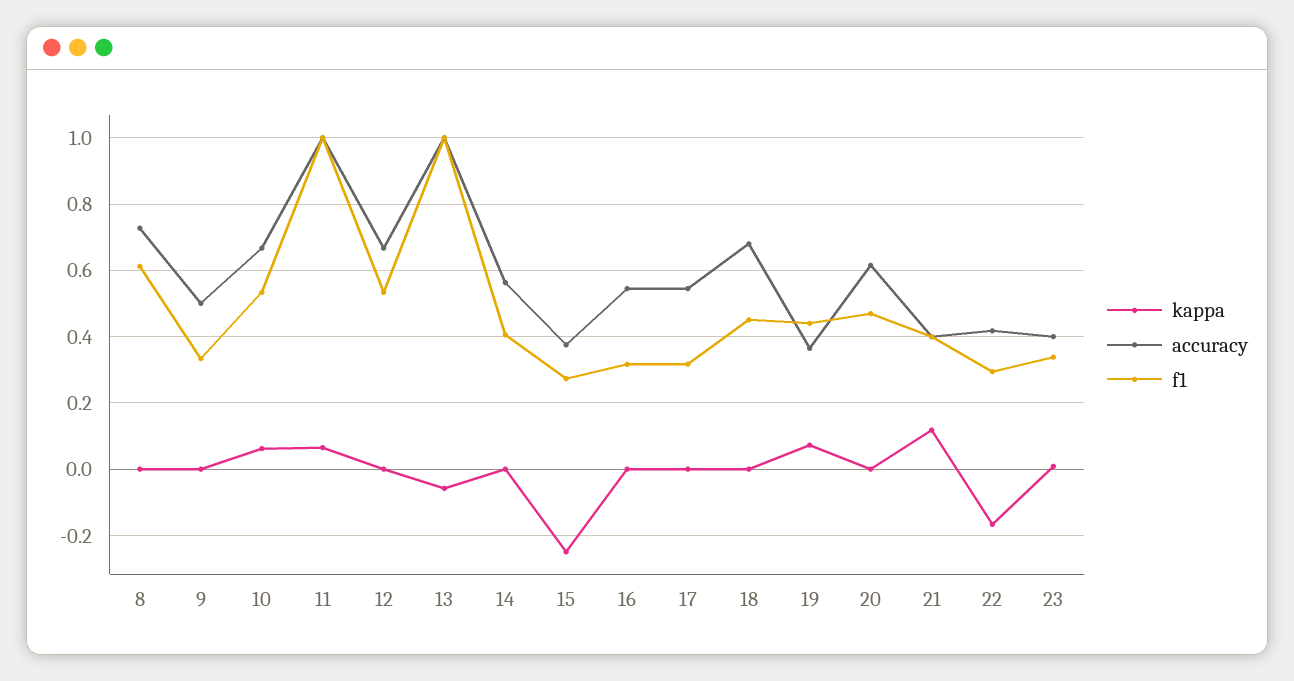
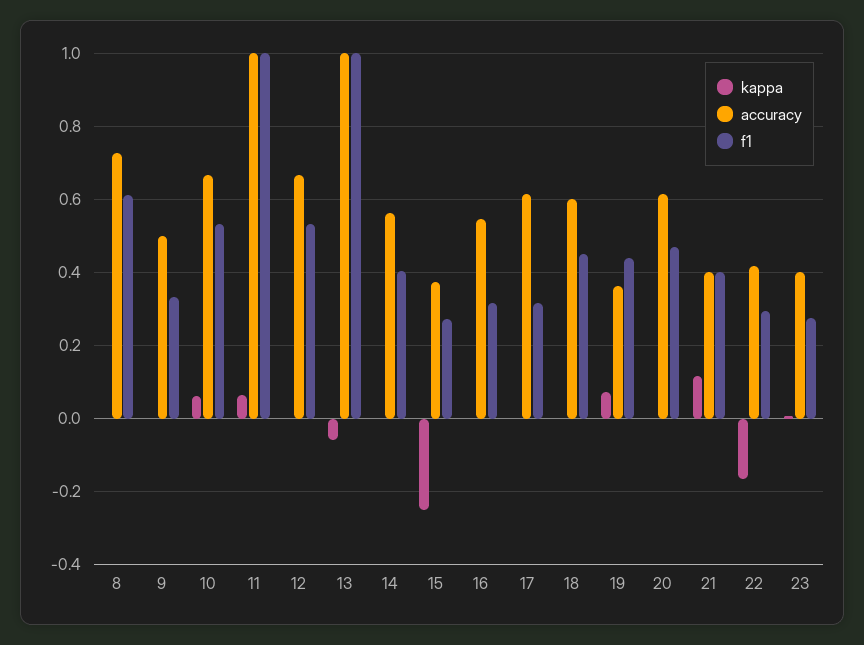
accuracy, 17: 0.54 -> 0.62
accuracy, 18: 0.68 -> 0.6
f1, 23: 0.34 -> 0.28

